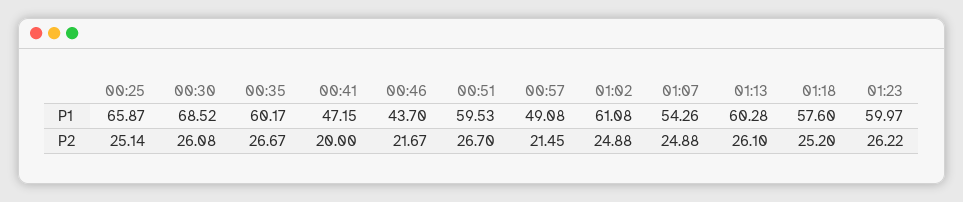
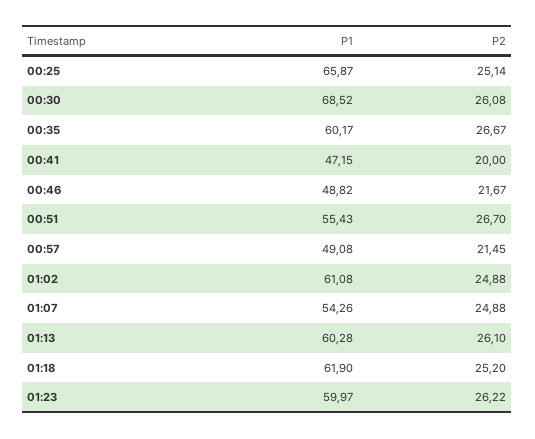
00:46, P1: 43.7 -> 48.82
00:51, P1: 59.53 -> 55.43
01:18, P1: 57.6 -> 61.9

